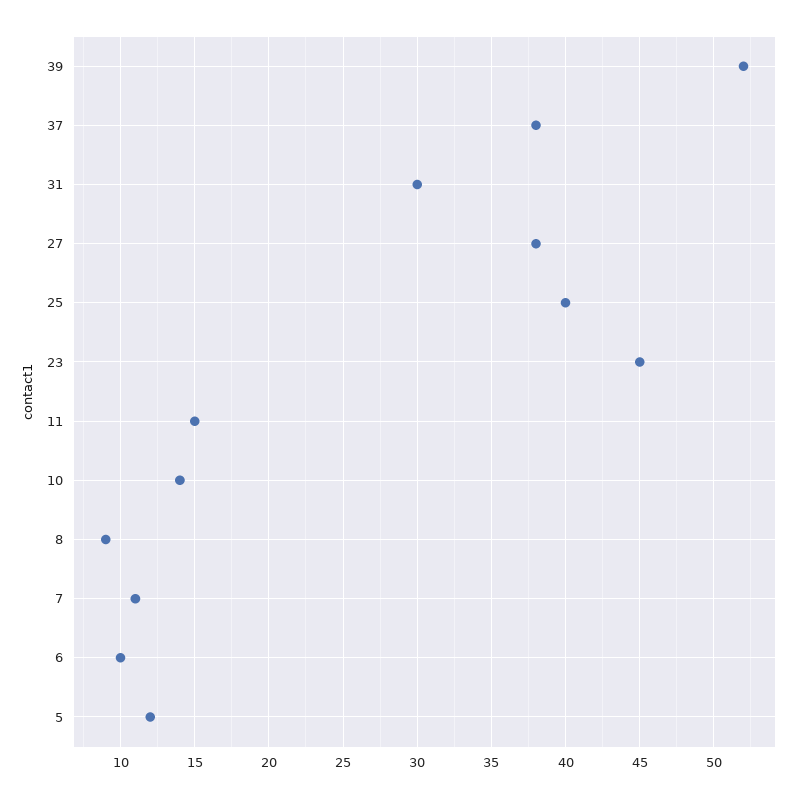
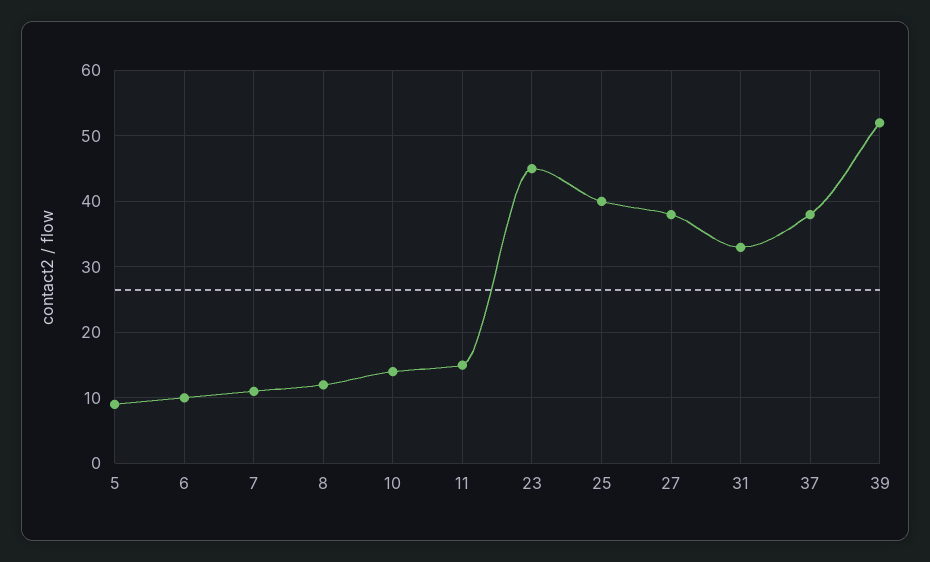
31: 30 -> 33
8: 9 -> 12
5: 12 -> 9

